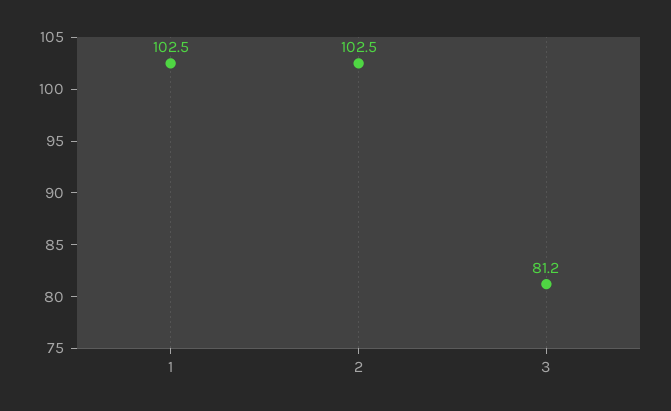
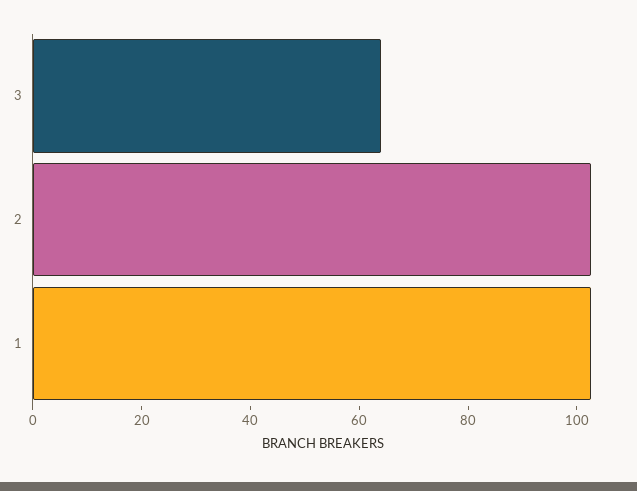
3: 81.2 -> 65

